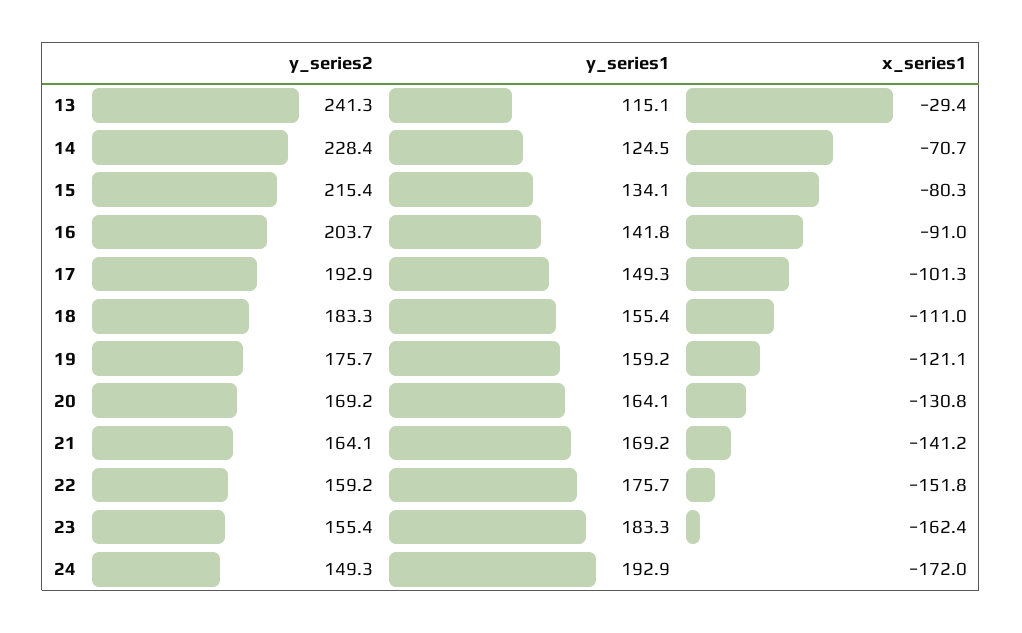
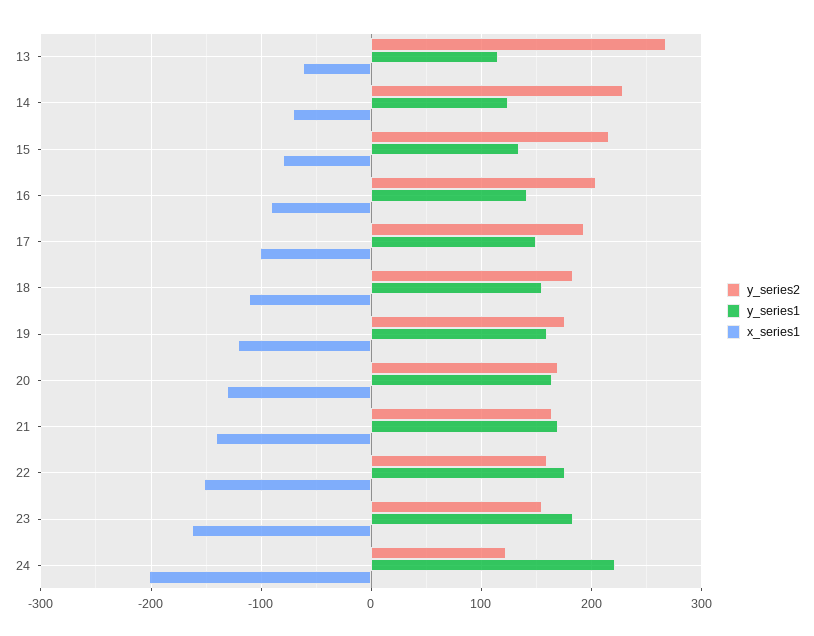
y_series2, 13: 241.3 -> 270
x_series1, 13: -29.4 -> -60
y_series2, 24: 149.3 -> 120
y_series1, 24: 192.9 -> 220
x_series1, 24: -172 -> -200

